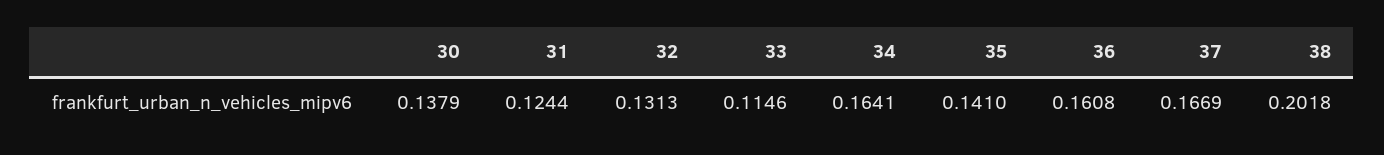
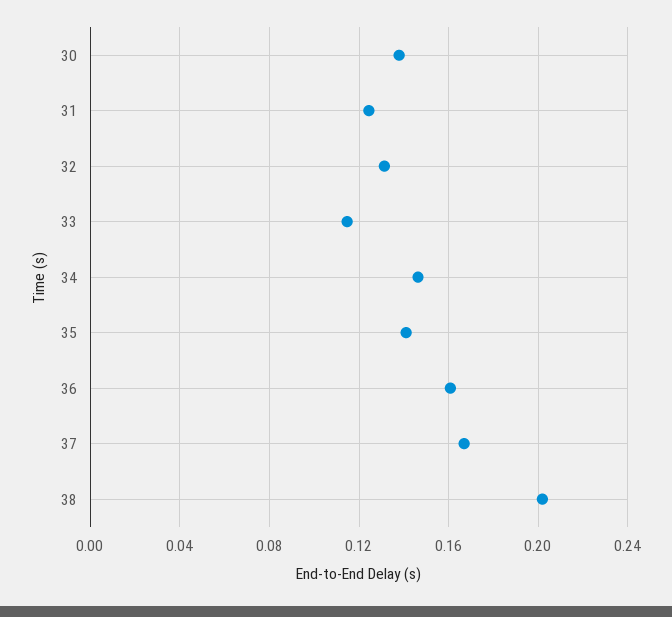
34: 0.1641 -> 0.145

